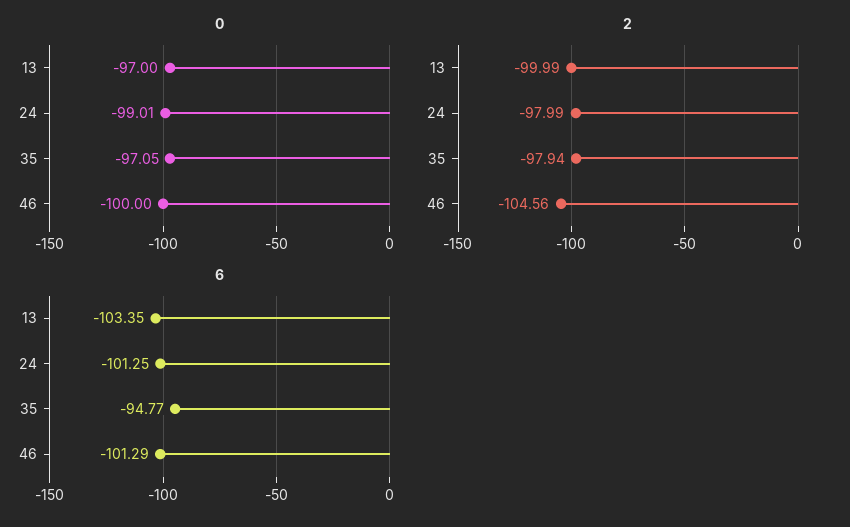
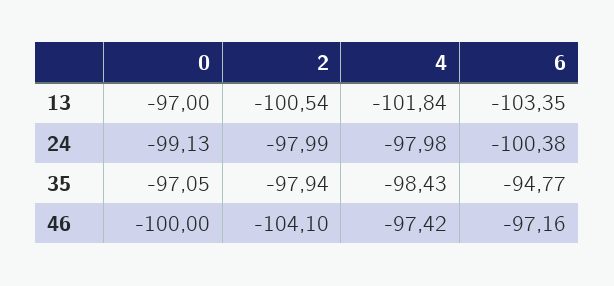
0, 24: -99.01 -> -99.13
2, 13: -99.99 -> -100.54
2, 46: -104.56 -> -104.1
6, 24: -101.25 -> -100.38
6, 46: -101.29 -> -97.16
4, 13: none -> -101.84
4, 24: none -> -97.98
4, 35: none -> -98.43
4, 46: none -> -97.42

